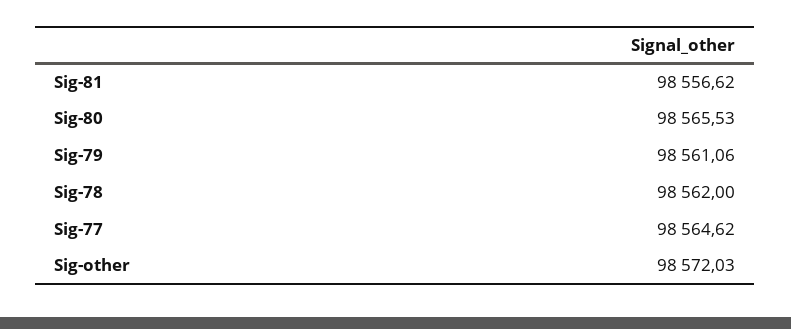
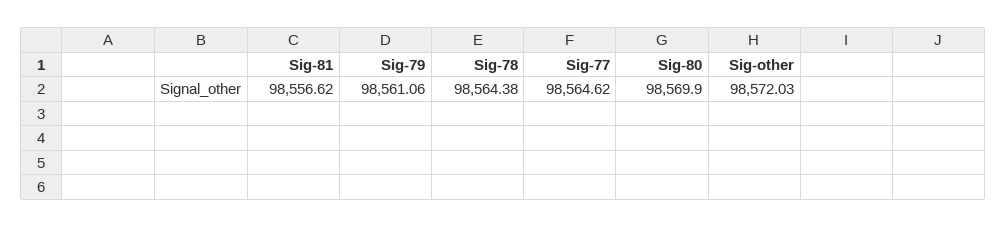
Sig-80: 98565.53 -> 98569.9
Sig-78: 98562 -> 98564.38

